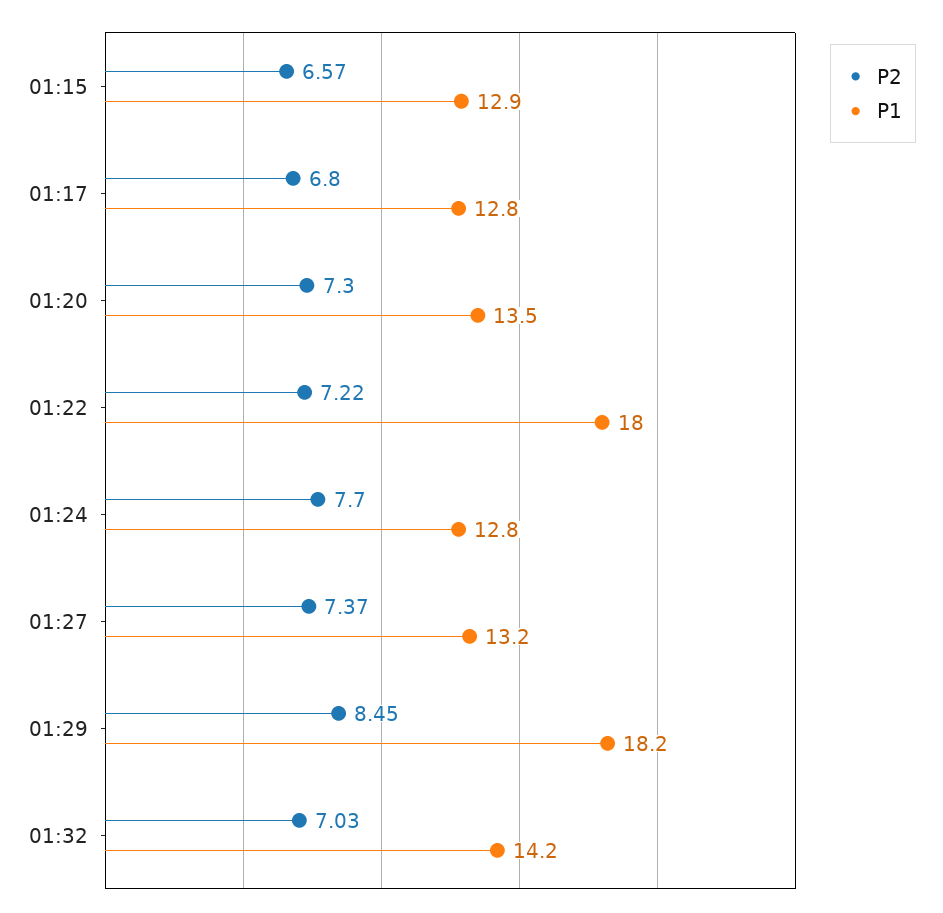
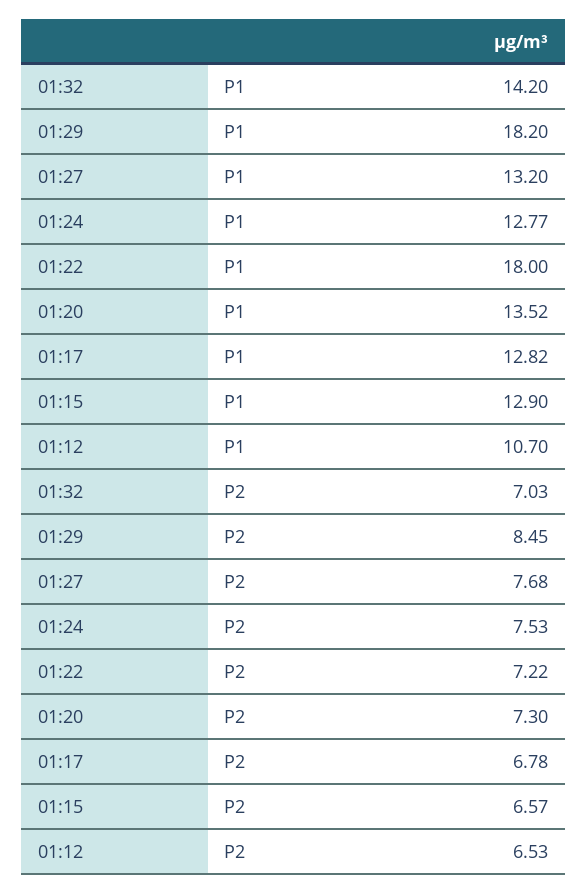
P2, 01:17: 6.8 -> 6.78
P2, 01:24: 7.7 -> 7.53
P2, 01:27: 7.37 -> 7.68
P1, 01:12: none -> 10.7
P2, 01:12: none -> 6.53

